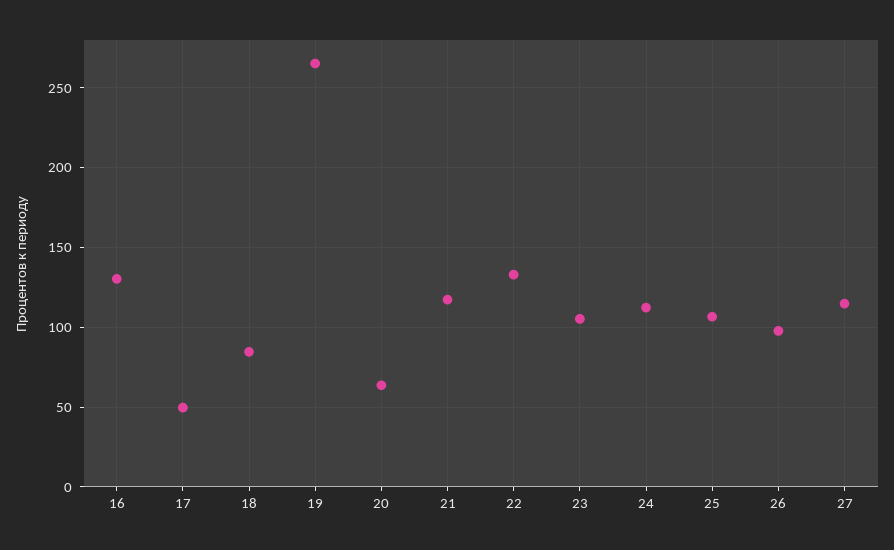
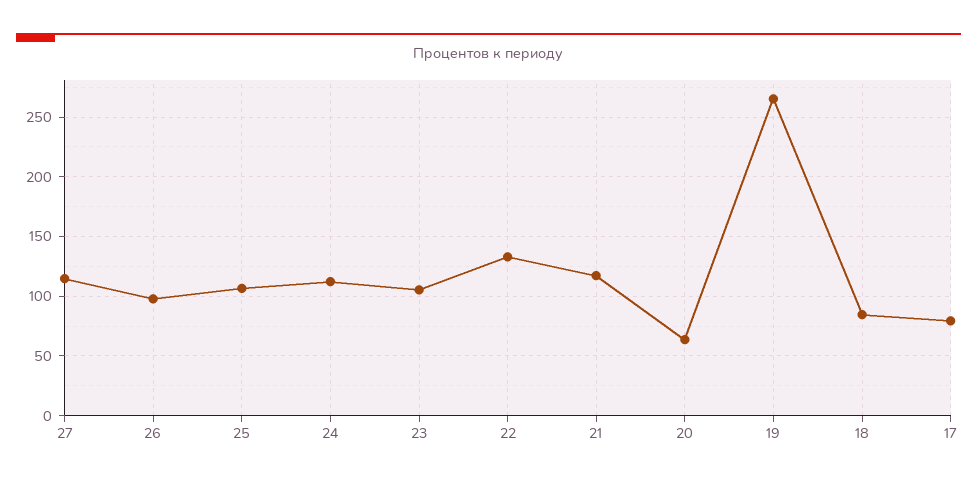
16: 130 -> none
17: 50 -> 80

